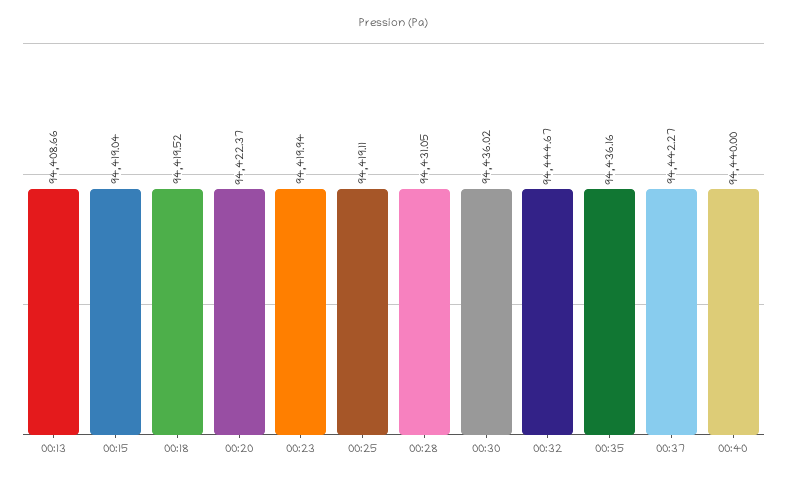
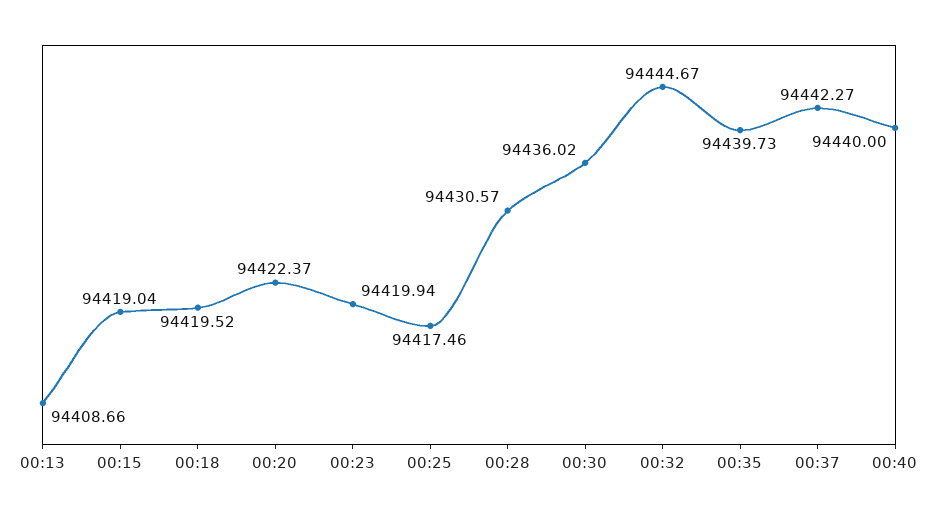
00:25: 94419.11 -> 94417.46
00:28: 94431.05 -> 94430.57
00:35: 94436.16 -> 94439.73

